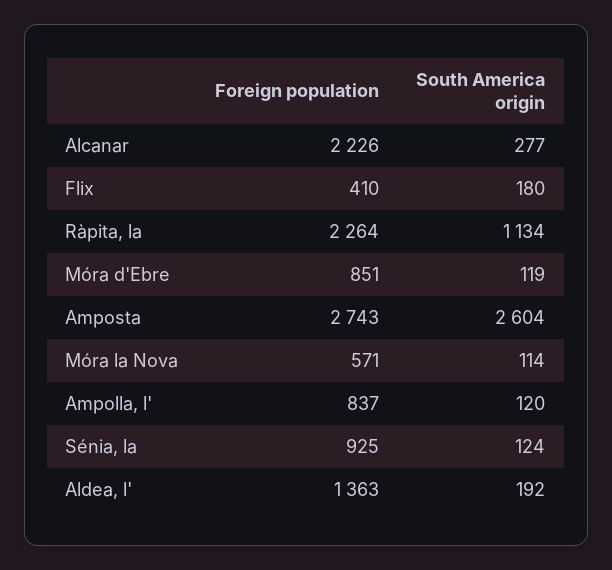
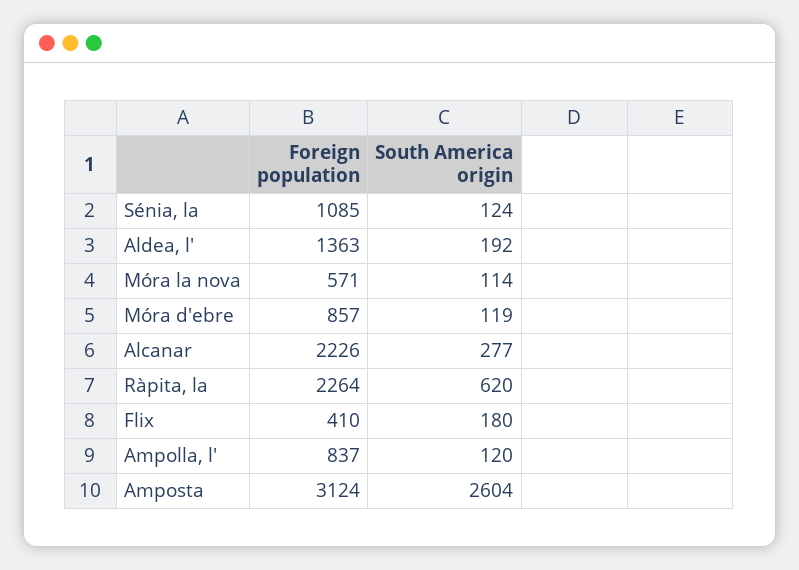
South America origin, Ràpita, la: 1134 -> 620
Foreign population, Móra d'Ebre: 851 -> 857
Foreign population, Amposta: 2743 -> 3124
Foreign population, Sénia, la: 925 -> 1085

